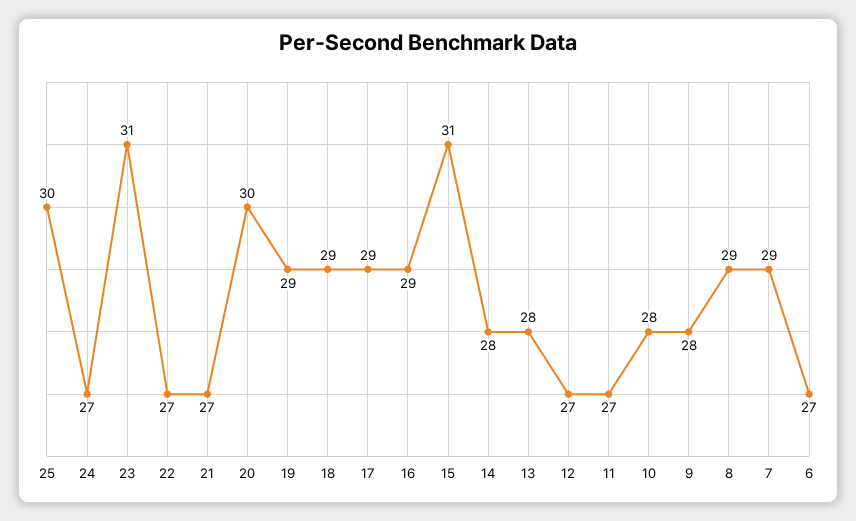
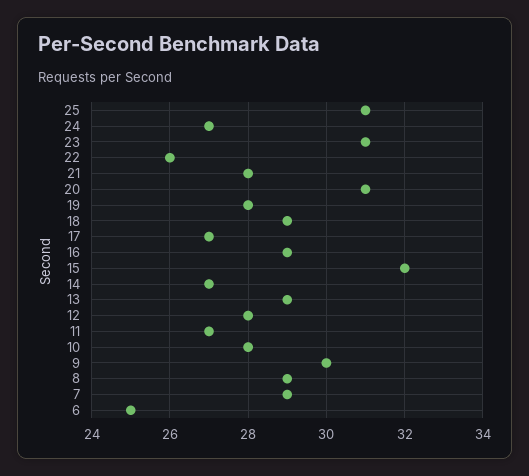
25: 30 -> 31
22: 27 -> 26
21: 27 -> 28
20: 30 -> 31
19: 29 -> 28
17: 29 -> 27
15: 31 -> 32
14: 28 -> 27
13: 28 -> 29
12: 27 -> 28
9: 28 -> 30
6: 27 -> 25

